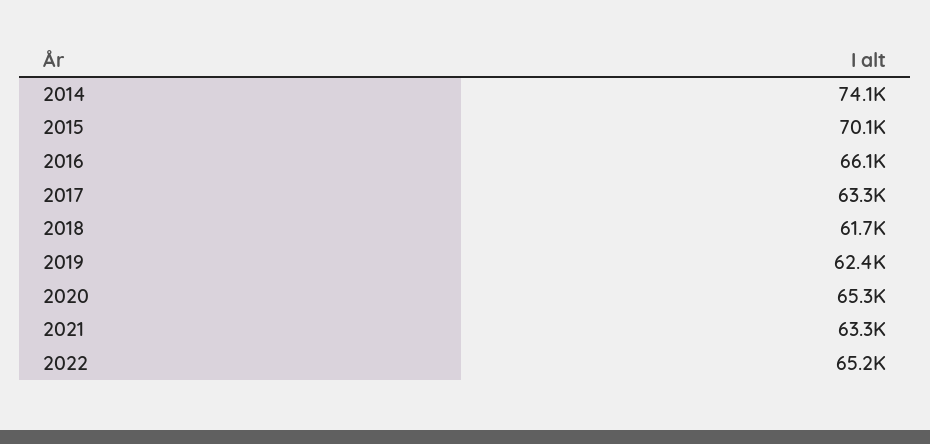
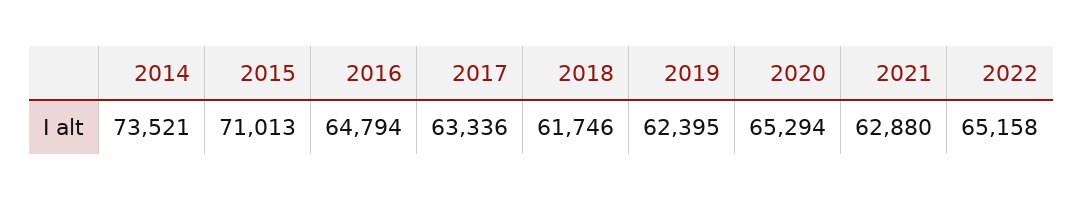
2014: 74100 -> 73521
2015: 70100 -> 71013
2016: 66100 -> 64794
2021: 63300 -> 62880

